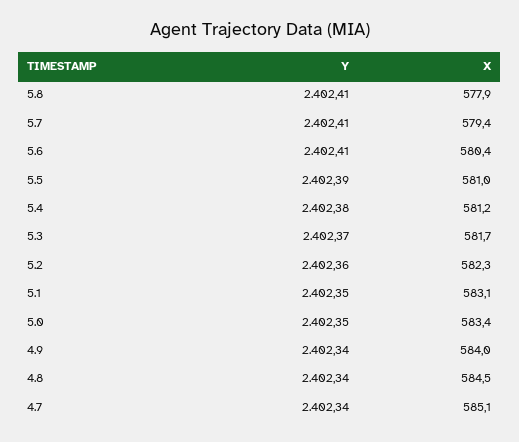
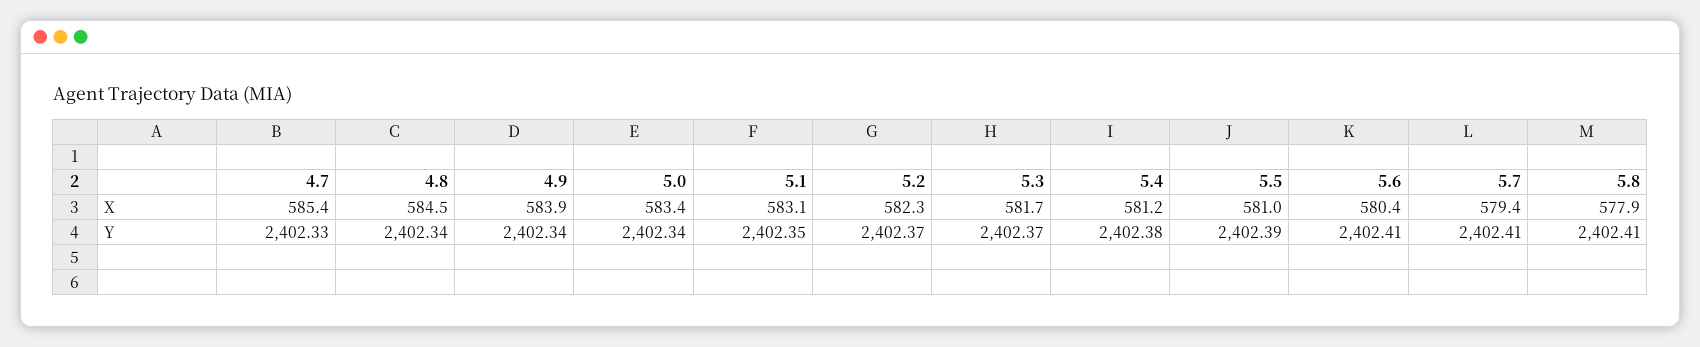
Y, 5.2: 2402.36 -> 2402.37
Y, 5.0: 2402.35 -> 2402.34
X, 4.9: 584 -> 583.9
Y, 4.7: 2402.34 -> 2402.33
X, 4.7: 585.1 -> 585.4

